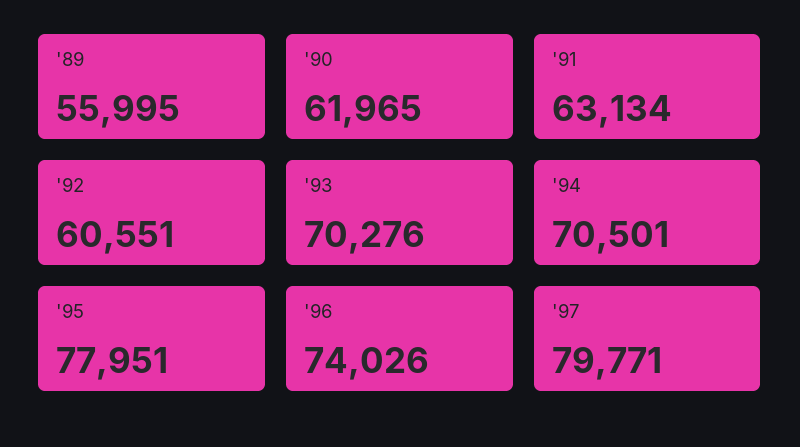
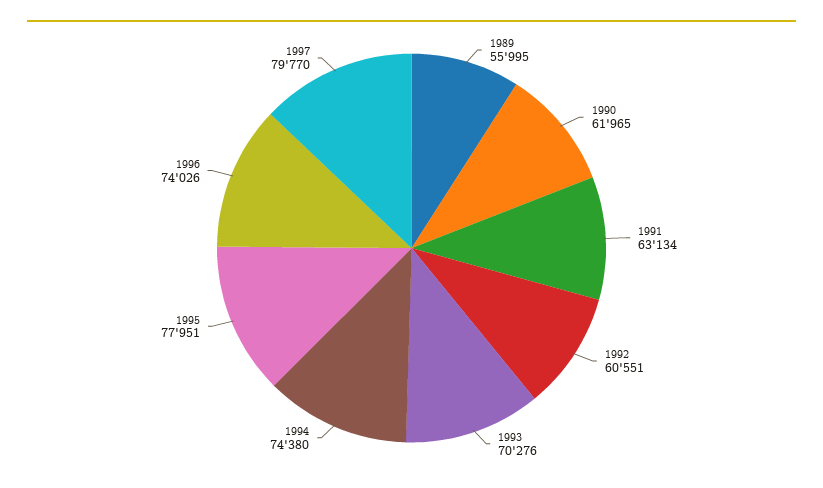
'94: 70501 -> 74380
'97: 79771 -> 79770

